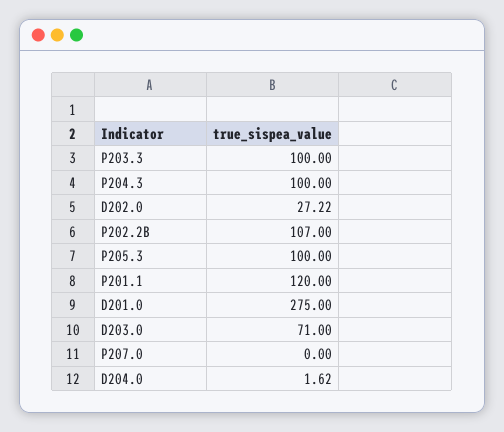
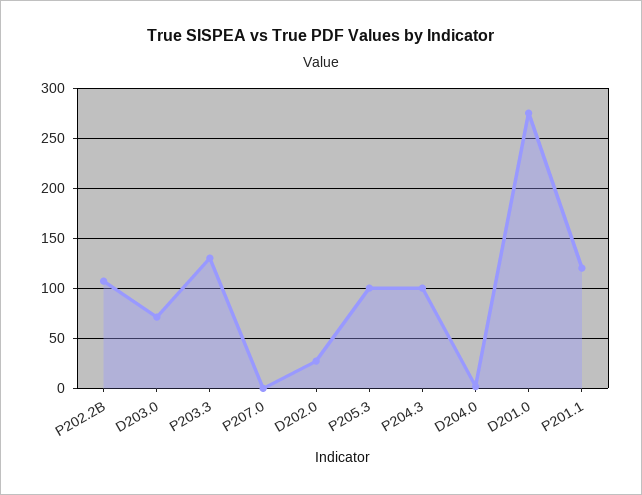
P203.3: 100 -> 130

